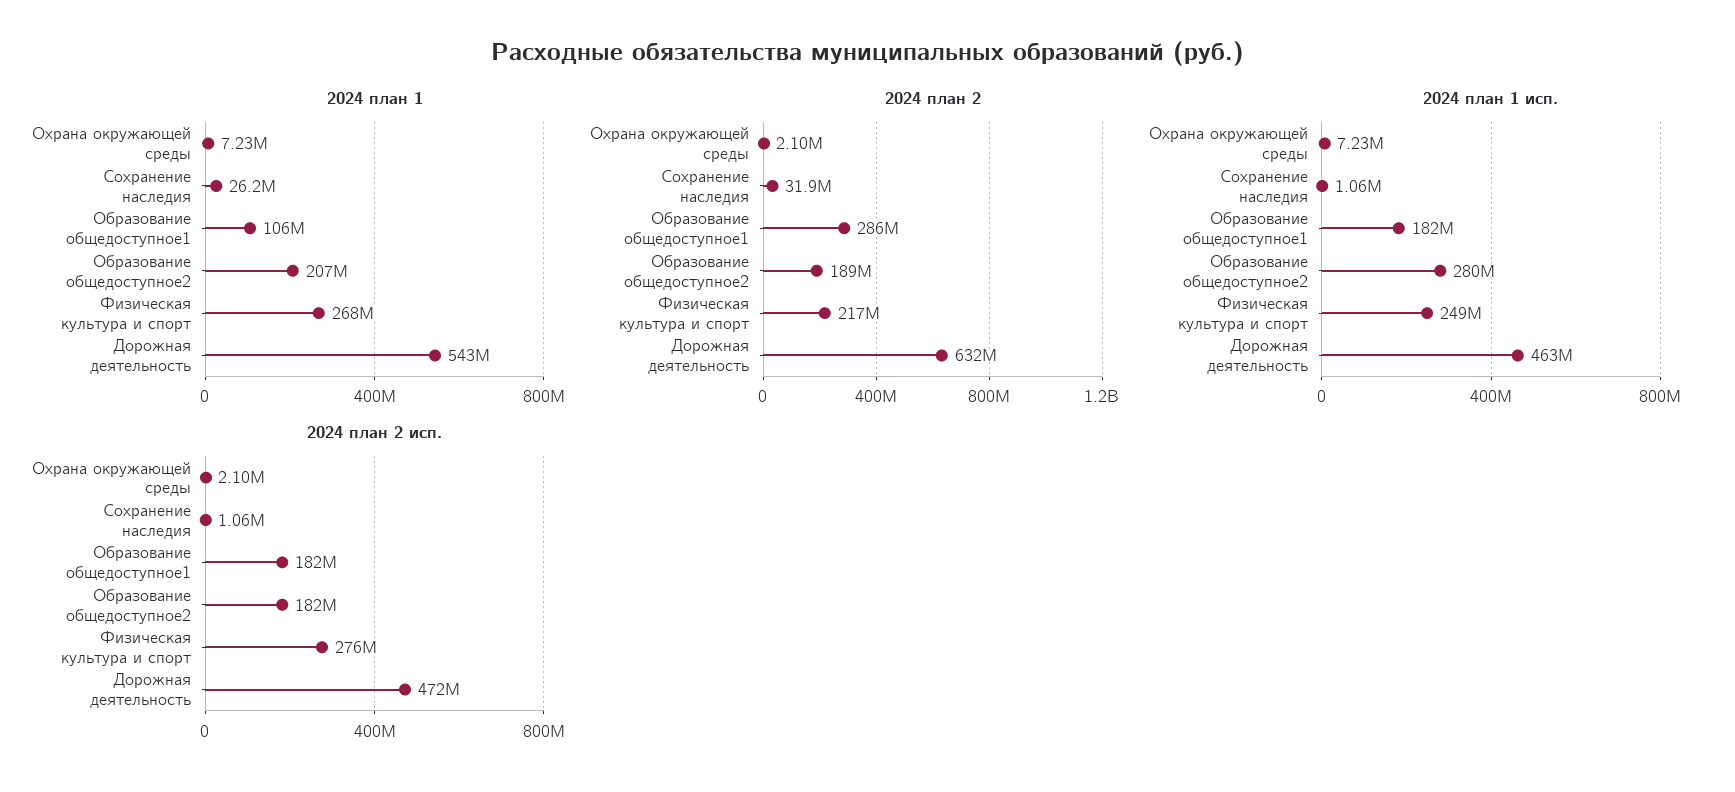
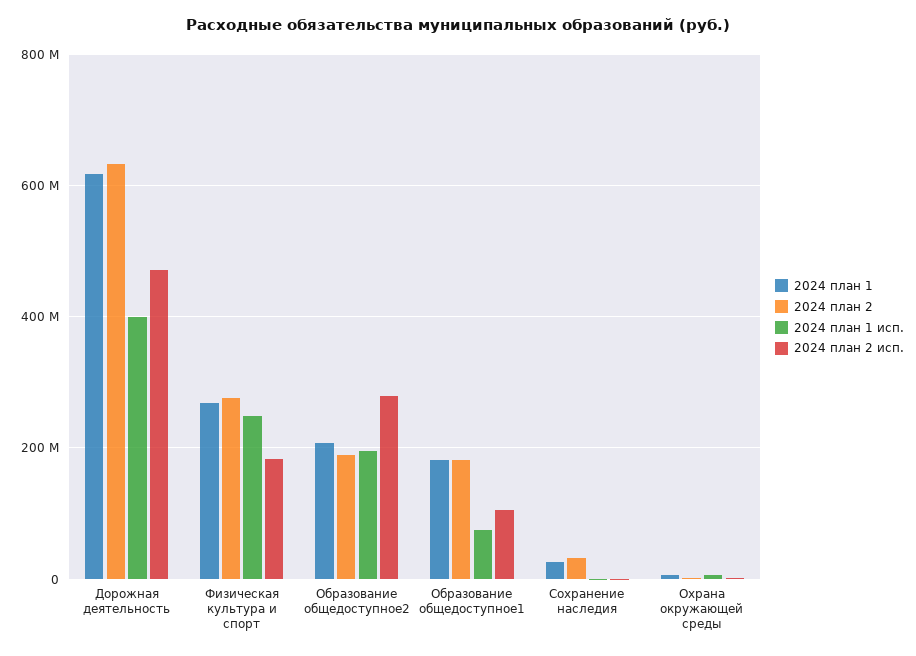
2024 план 1, Образование общедоступное1: 106000000 -> 180000000
2024 план 1, Дорожная деятельность: 543000000 -> 620000000
2024 план 2, Образование общедоступное1: 286000000 -> 180000000
2024 план 2, Физическая культура и спорт: 217000000 -> 280000000
2024 план 1 исп., Образование общедоступное1: 182000000 -> 80000000
2024 план 1 исп., Образование общедоступное2: 280000000 -> 200000000
2024 план 1 исп., Дорожная деятельность: 463000000 -> 400000000
2024 план 2 исп., Образование общедоступное1: 182000000 -> 100000000
2024 план 2 исп., Образование общедоступное2: 182000000 -> 280000000
2024 план 2 исп., Физическая культура и спорт: 276000000 -> 180000000

